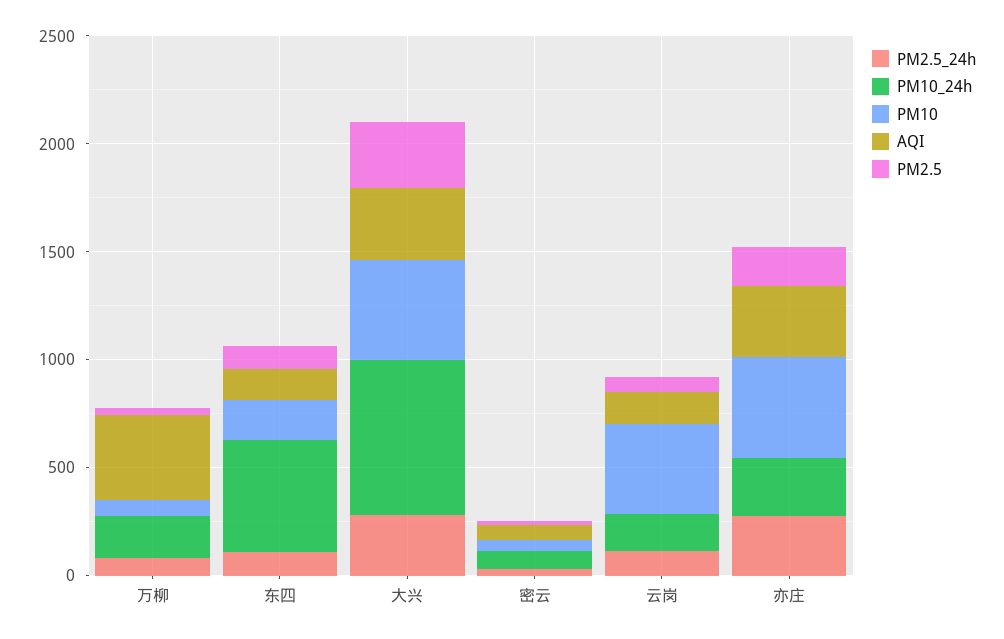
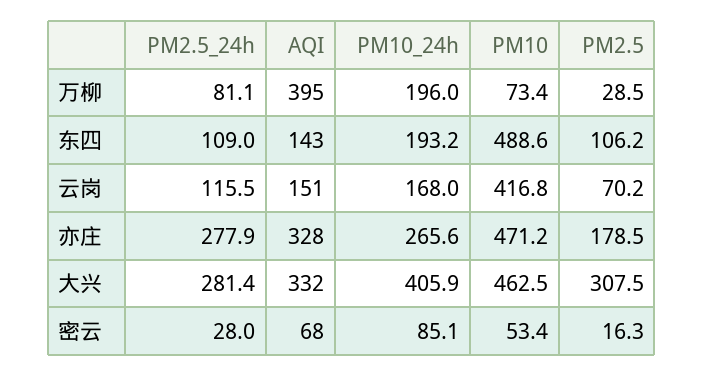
PM10_24h, 东四: 500 -> 193.2
PM10, 东四: 200 -> 488.6
PM10_24h, 大兴: 700 -> 405.9

